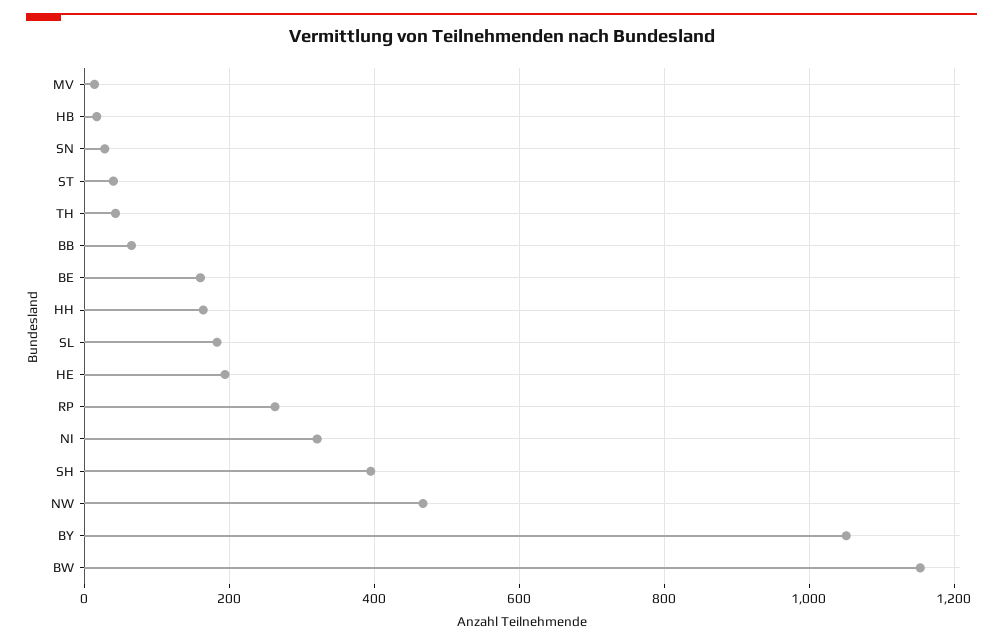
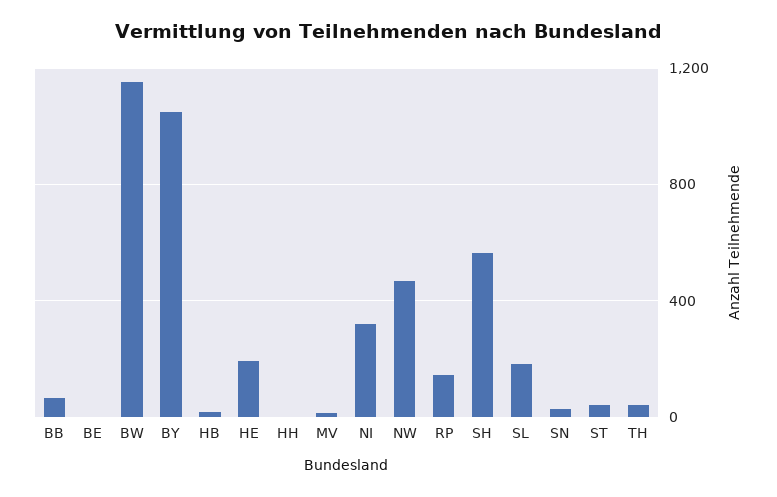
BE: 160 -> 0
HH: 160 -> 0
RP: 260 -> 150
SH: 400 -> 550

